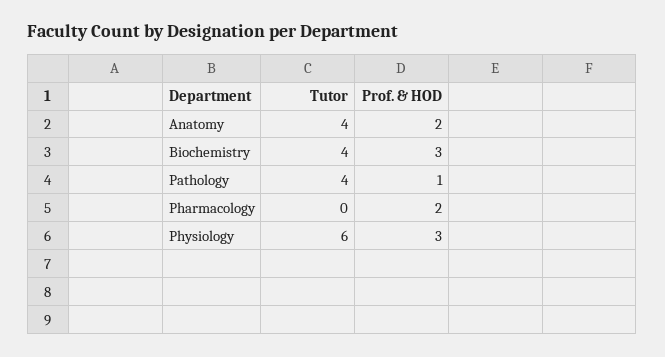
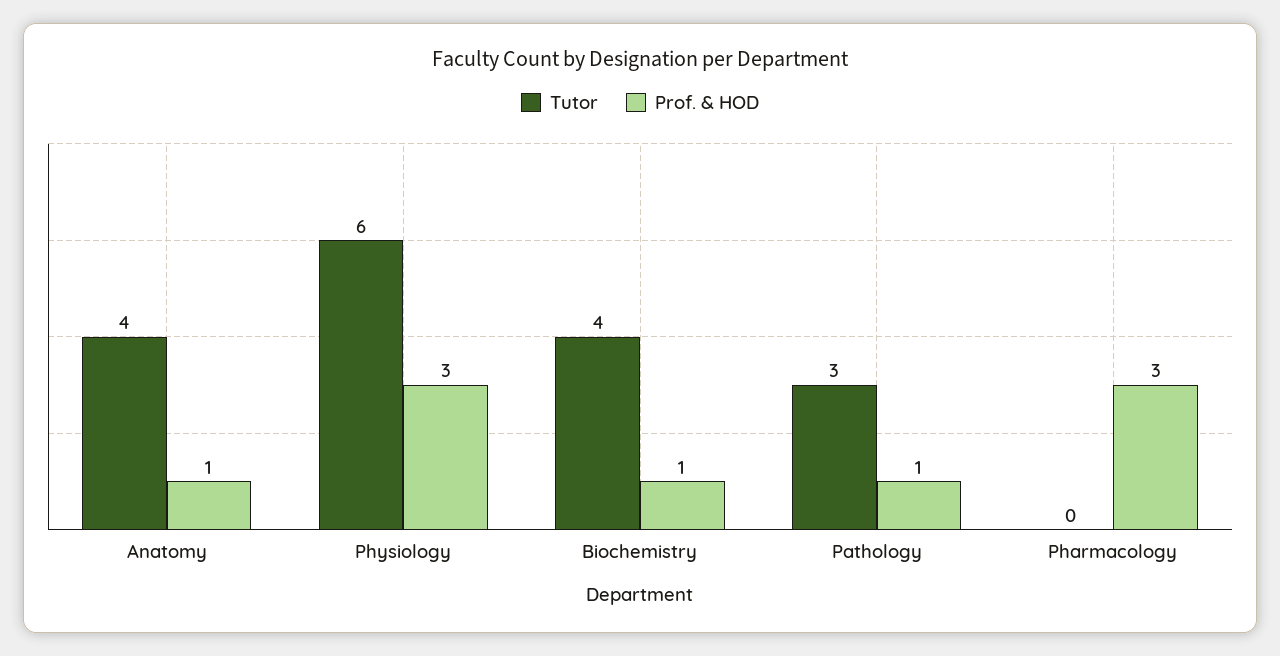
Prof. & HOD, Anatomy: 2 -> 1
Prof. & HOD, Biochemistry: 3 -> 1
Tutor, Pathology: 4 -> 3
Prof. & HOD, Pharmacology: 2 -> 3

